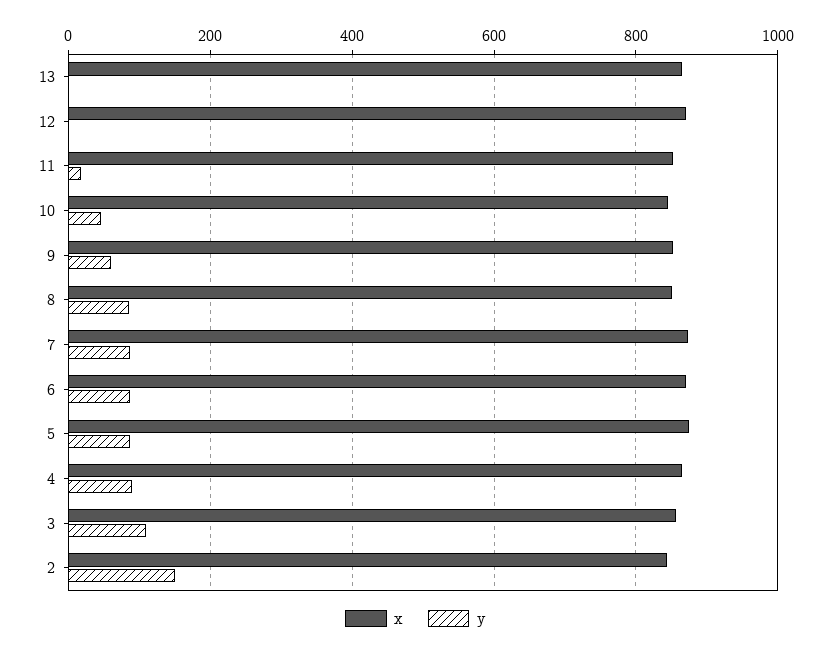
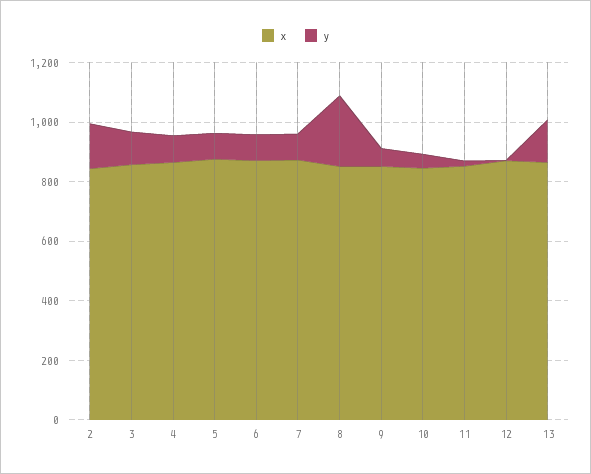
y, 13: 0 -> 150
y, 8: 80 -> 250

